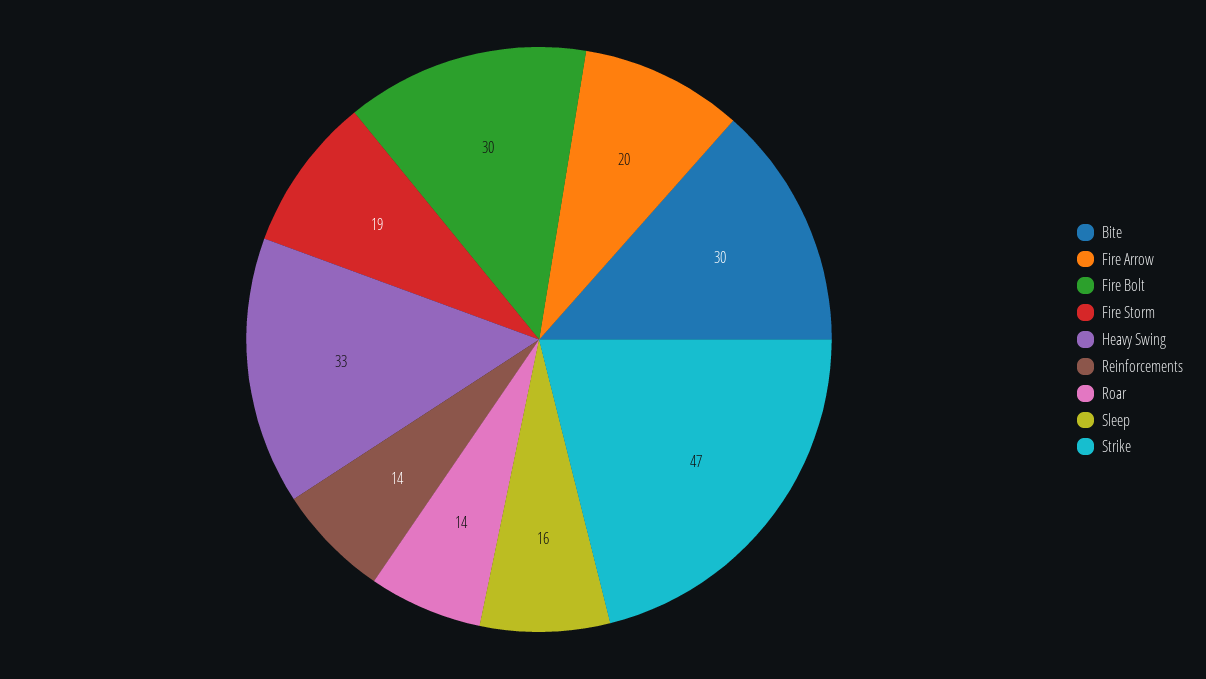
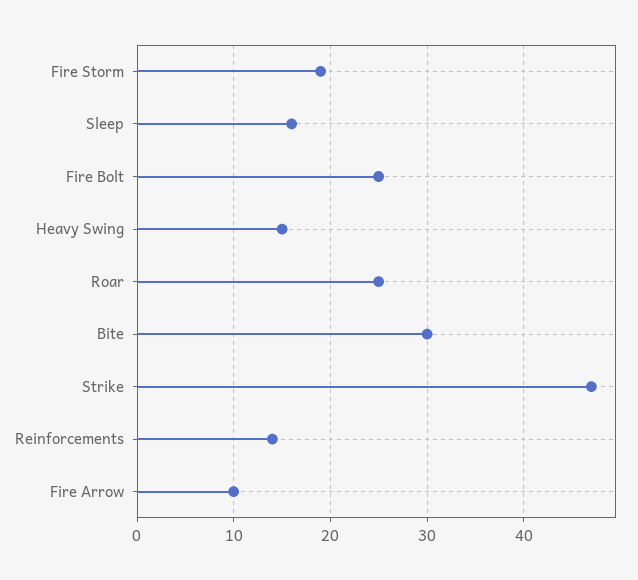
Fire Arrow: 20 -> 10
Fire Bolt: 30 -> 25
Heavy Swing: 33 -> 15
Roar: 14 -> 25

